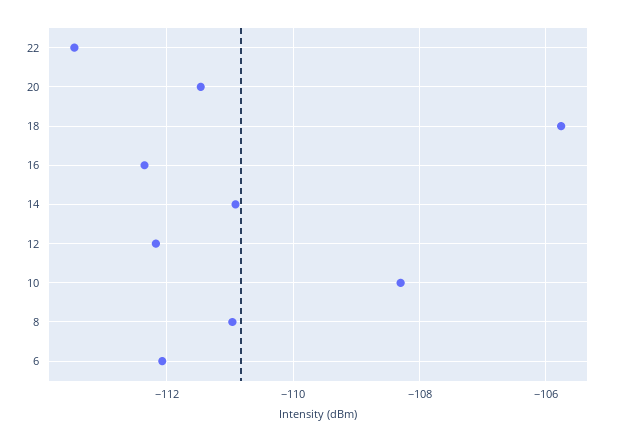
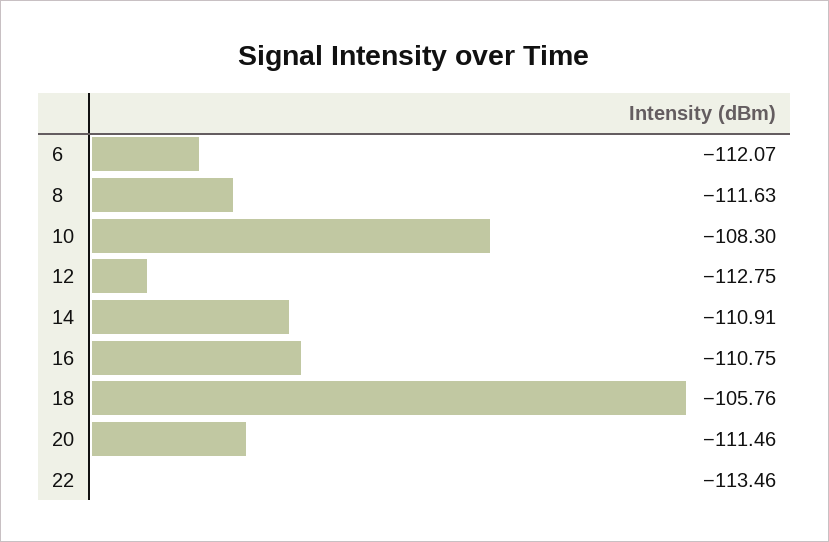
16: -112.4 -> -110.75
12: -112.2 -> -112.75
8: -111 -> -111.63

